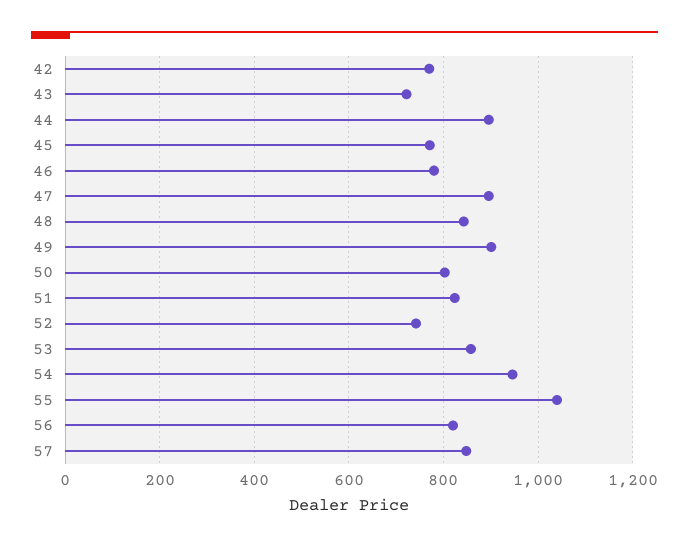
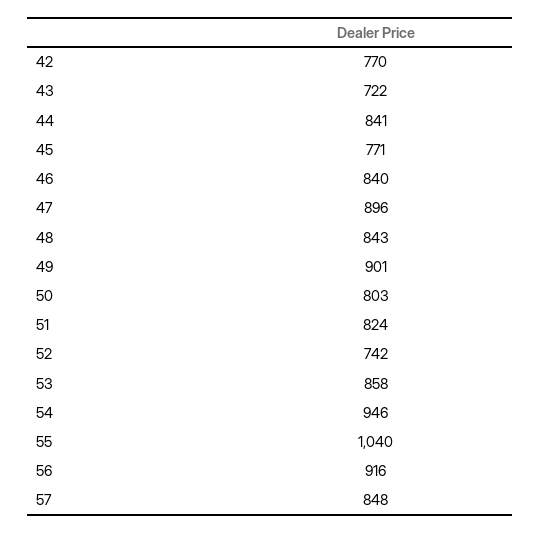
44: 900 -> 841
46: 780 -> 840
56: 820 -> 916

